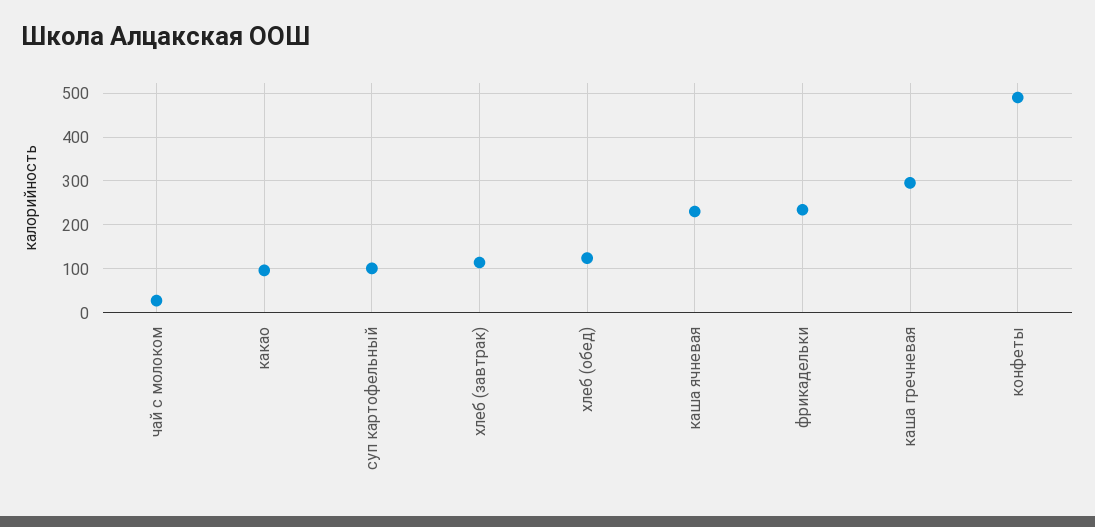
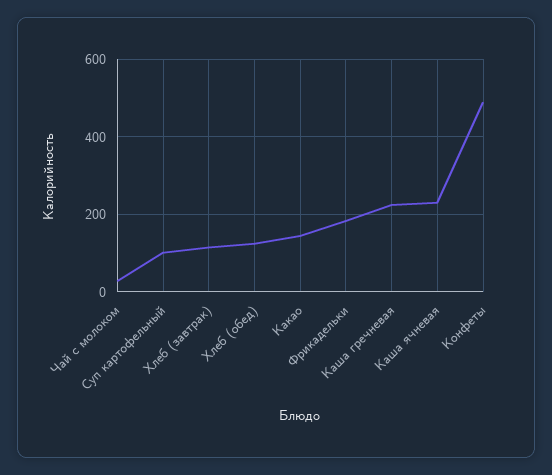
какао: 100 -> 140
фрикадельки: 240 -> 180
каша гречневая: 300 -> 220

